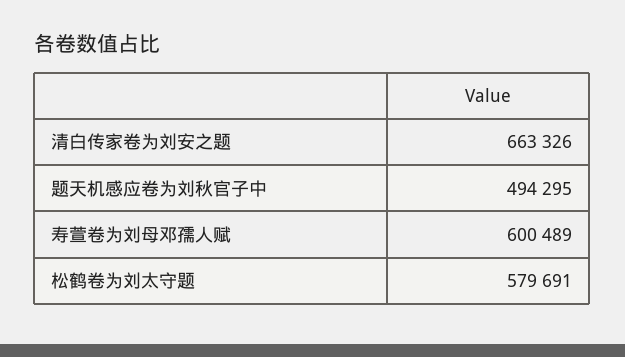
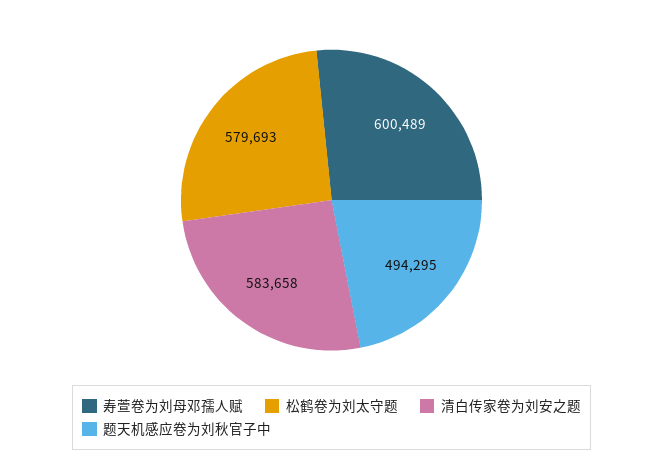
清白传家卷为刘安之题: 663326 -> 583658
松鹤卷为刘太守题: 579691 -> 579693

